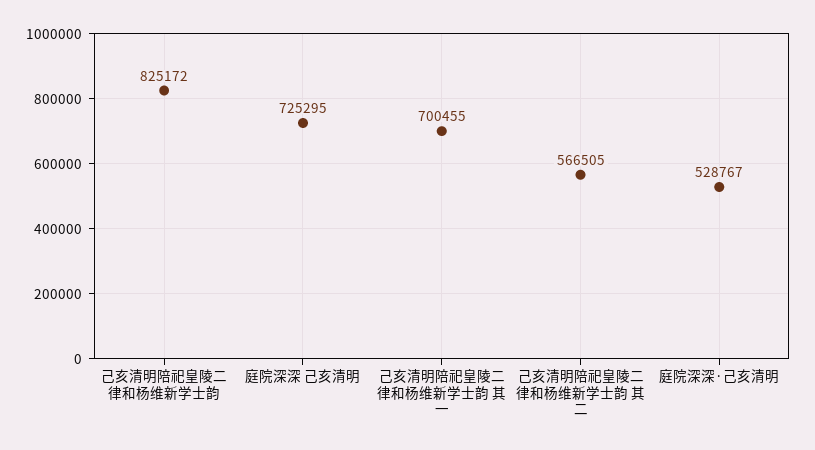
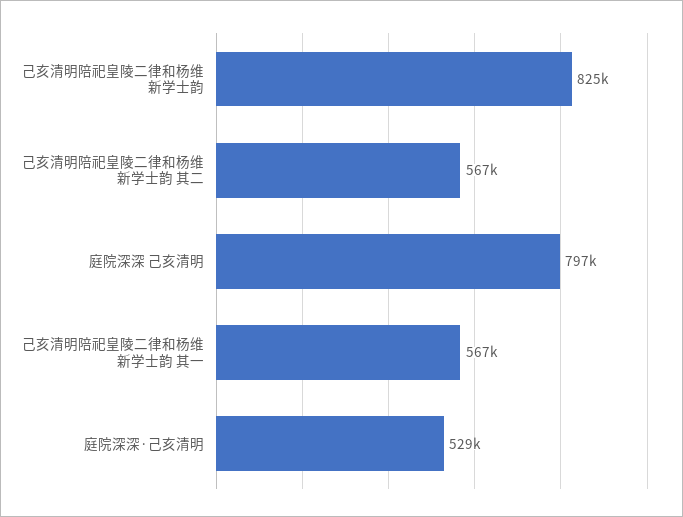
庭院深深 己亥清明: 725295 -> 797000
己亥清明陪祀皇陵二律和杨维新学士韵 其一: 700455 -> 567000

